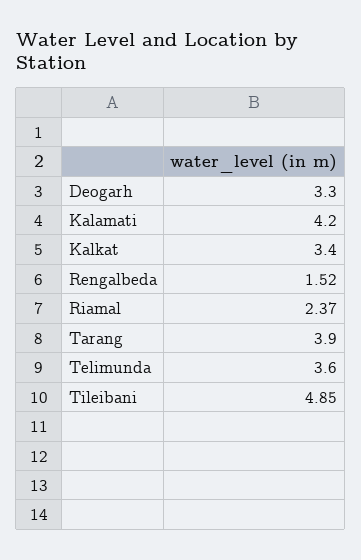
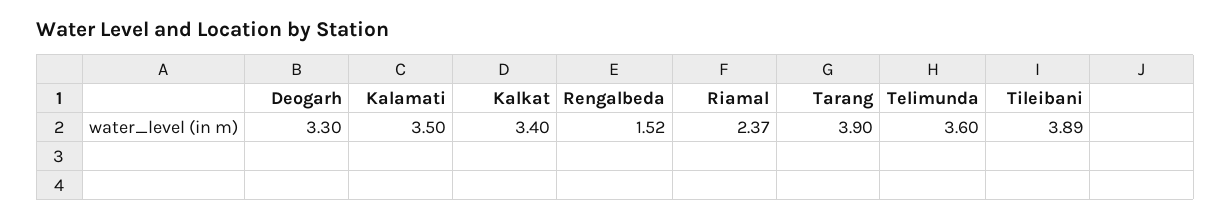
Kalamati: 4.2 -> 3.5
Tileibani: 4.85 -> 3.89

